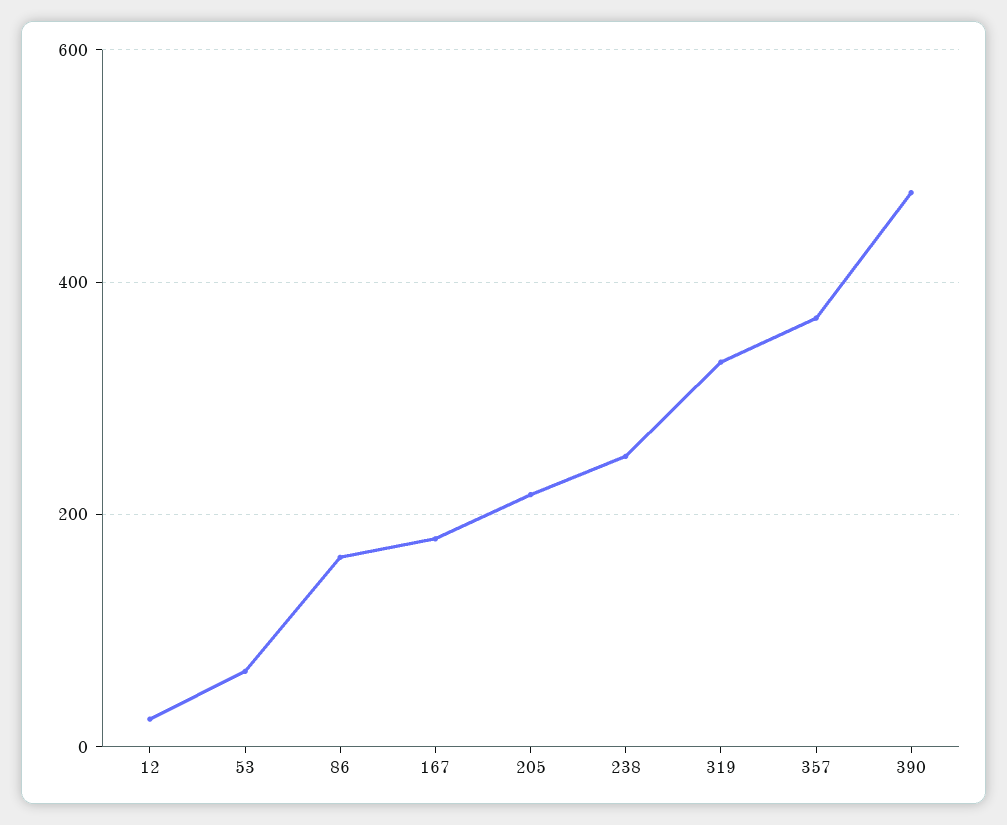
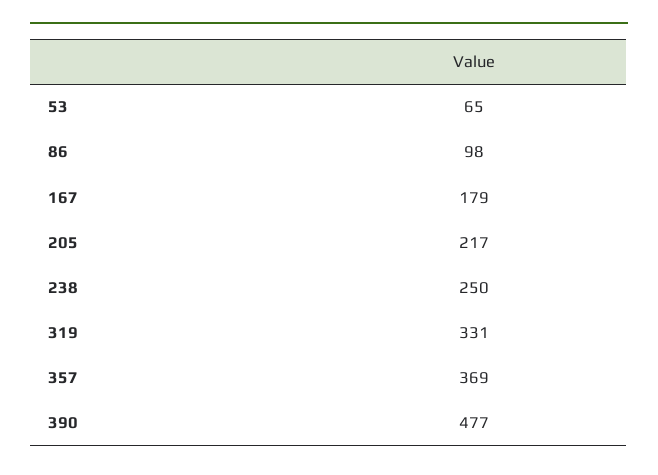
12: 20 -> none
86: 160 -> 98

